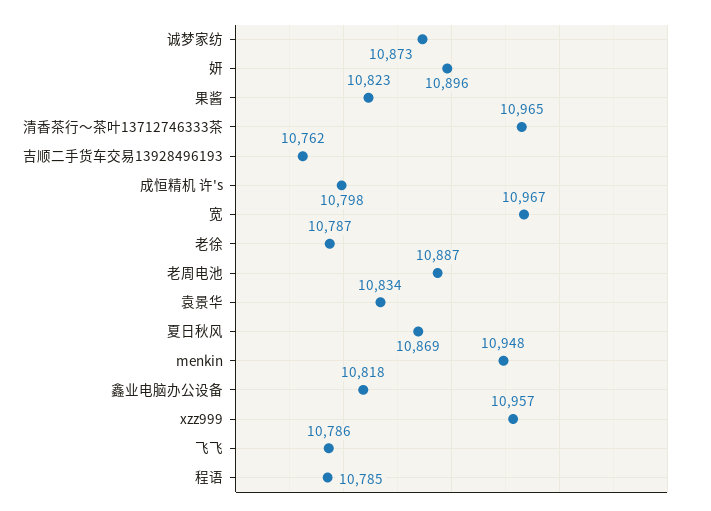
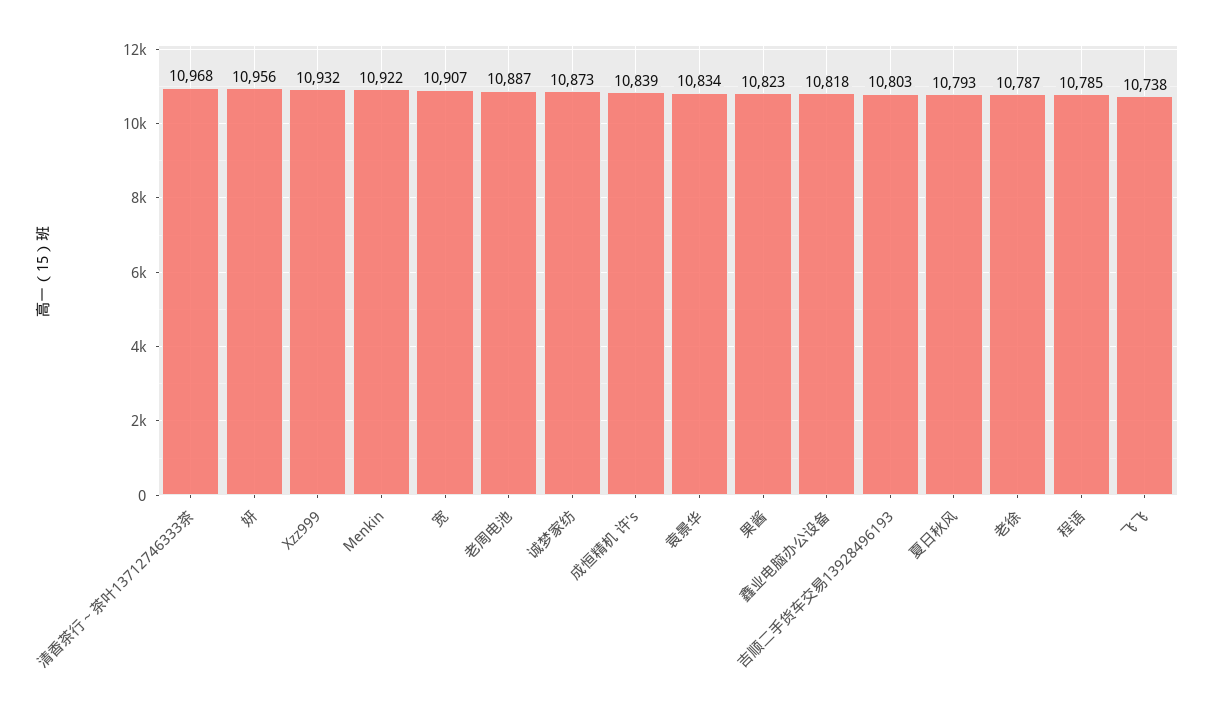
妍: 10896 -> 10956
清香茶行～茶叶13712746333茶: 10965 -> 10968
吉顺二手货车交易13928496193: 10762 -> 10803
成恒精机 许's: 10798 -> 10839
宽: 10967 -> 10907
夏日秋风: 10869 -> 10793
menkin: 10948 -> 10922
xzz999: 10957 -> 10932
飞飞: 10786 -> 10738

